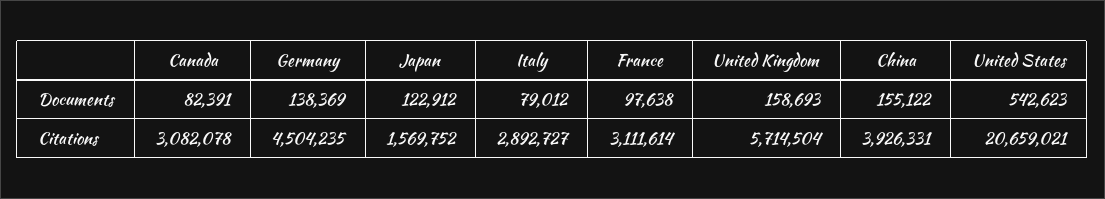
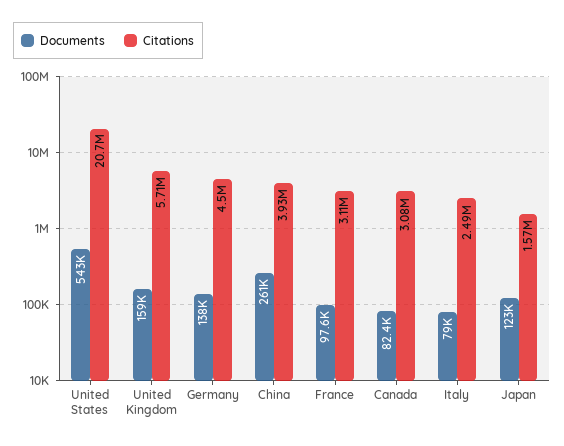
Documents, China: 155122 -> 261000
Citations, Italy: 2892727 -> 2490000

